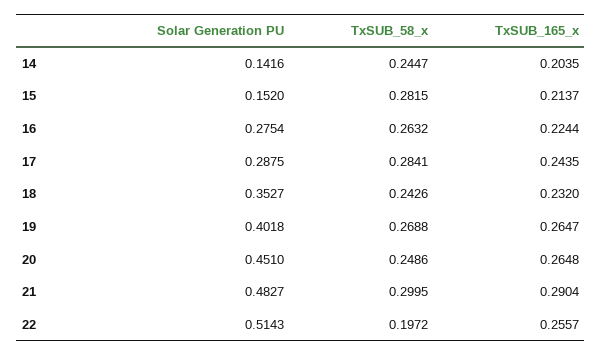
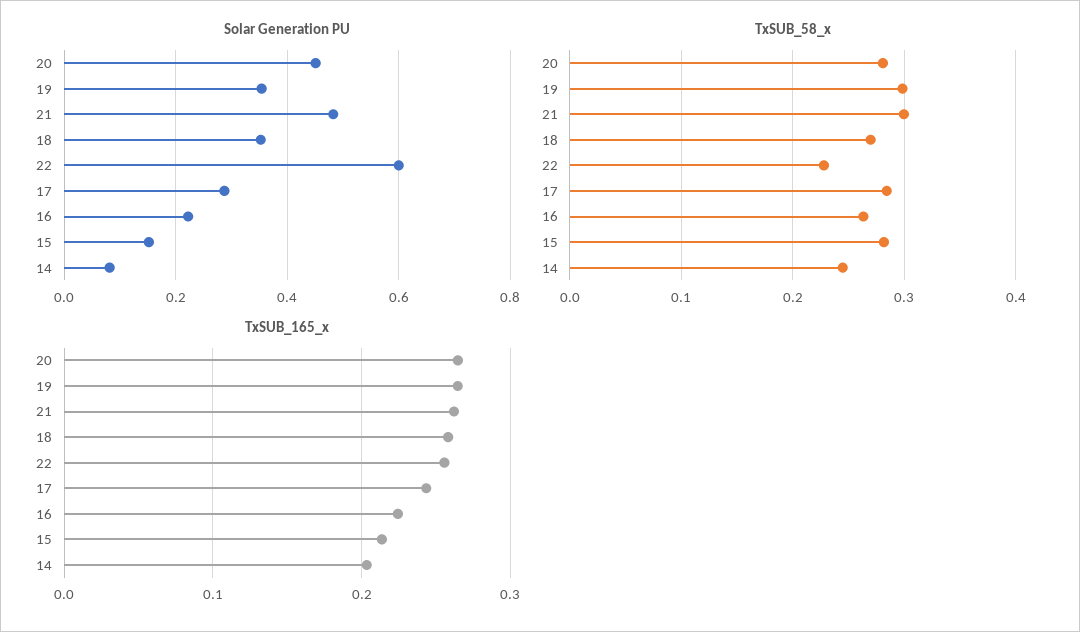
Solar Generation PU, 14: 0.1416 -> 0.08
Solar Generation PU, 16: 0.2754 -> 0.22
TxSUB_58_x, 18: 0.2426 -> 0.27
TxSUB_165_x, 18: 0.232 -> 0.26
Solar Generation PU, 19: 0.4018 -> 0.36
TxSUB_58_x, 19: 0.2688 -> 0.3
TxSUB_58_x, 20: 0.2486 -> 0.28
TxSUB_165_x, 21: 0.2904 -> 0.26
Solar Generation PU, 22: 0.5143 -> 0.6
TxSUB_58_x, 22: 0.1972 -> 0.23

